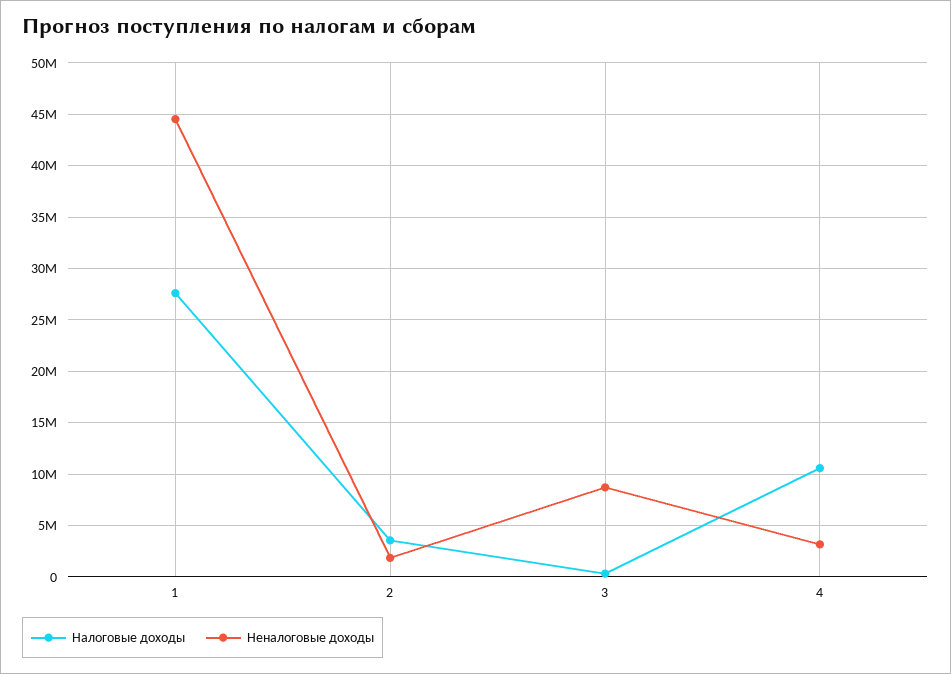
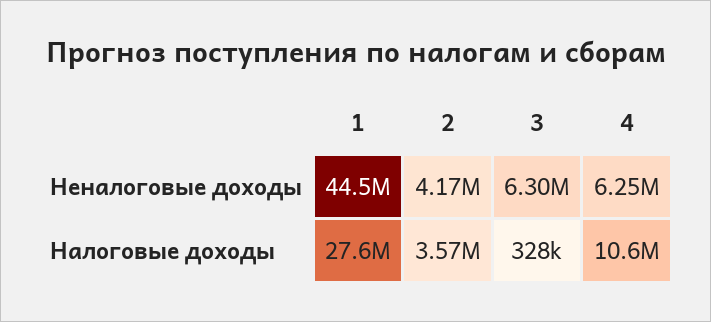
Неналоговые доходы, 2: 2000000 -> 4170000
Неналоговые доходы, 3: 9000000 -> 6300000
Неналоговые доходы, 4: 3000000 -> 6250000

